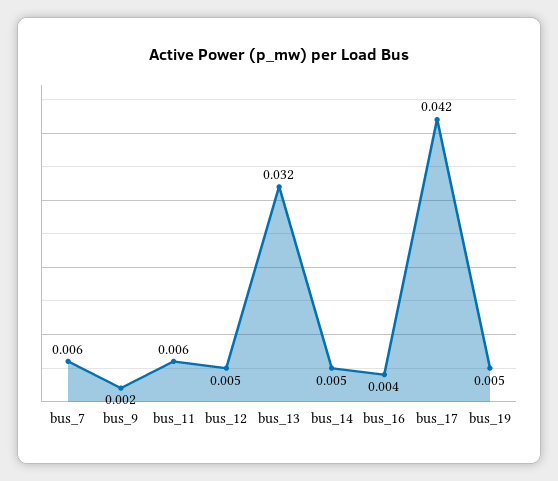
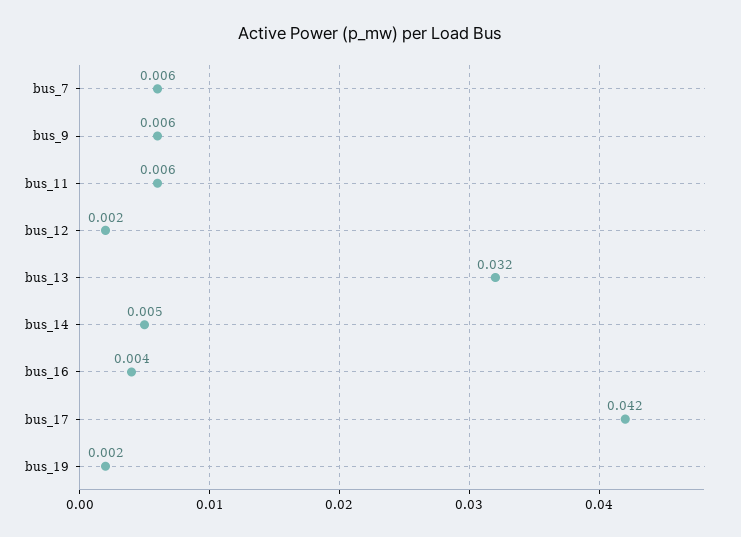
bus_9: 0.002 -> 0.006
bus_12: 0.005 -> 0.002
bus_19: 0.005 -> 0.002

